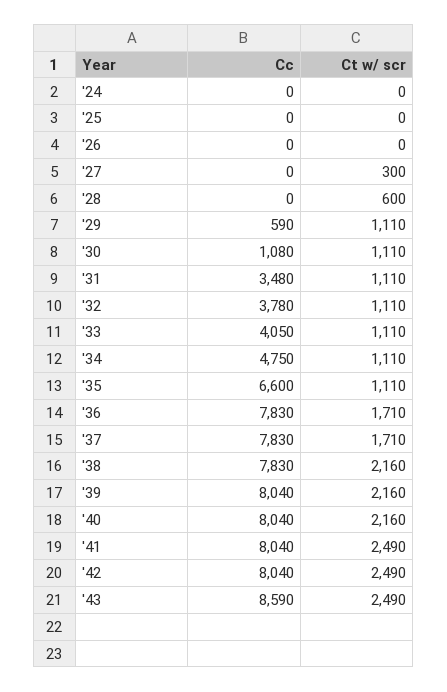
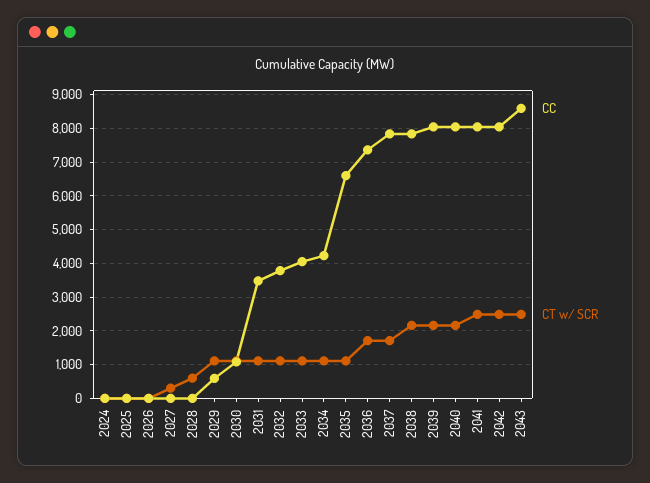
Cc, '34: 4750 -> 4200
Cc, '36: 7830 -> 7400

